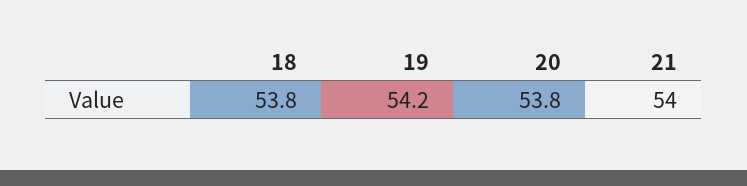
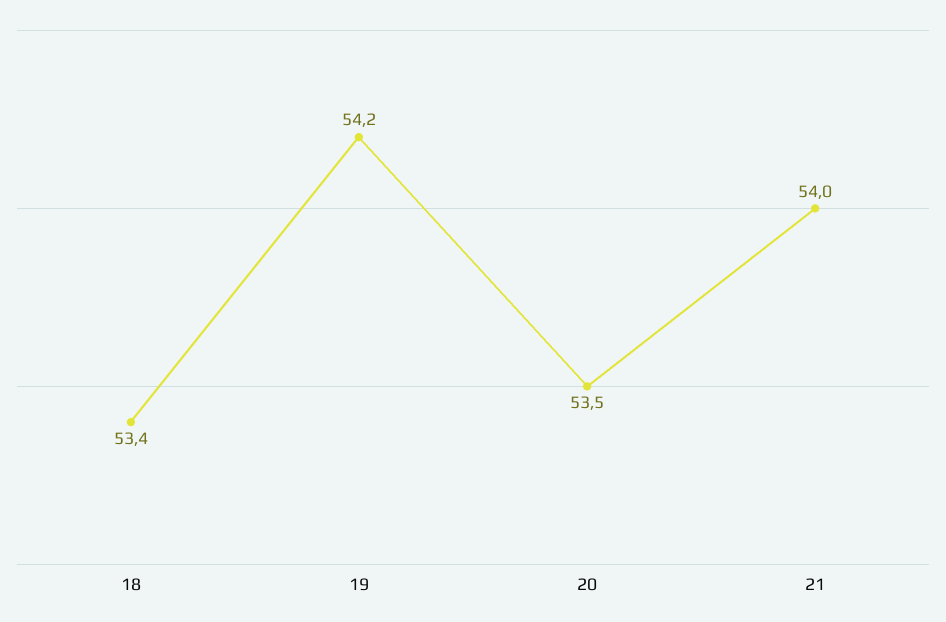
18: 53.8 -> 53.4
20: 53.8 -> 53.5

